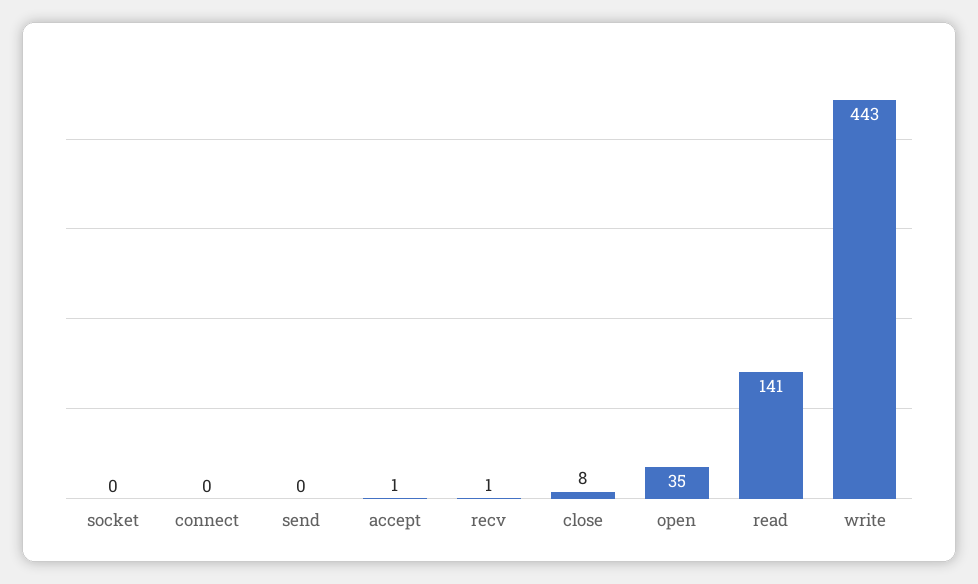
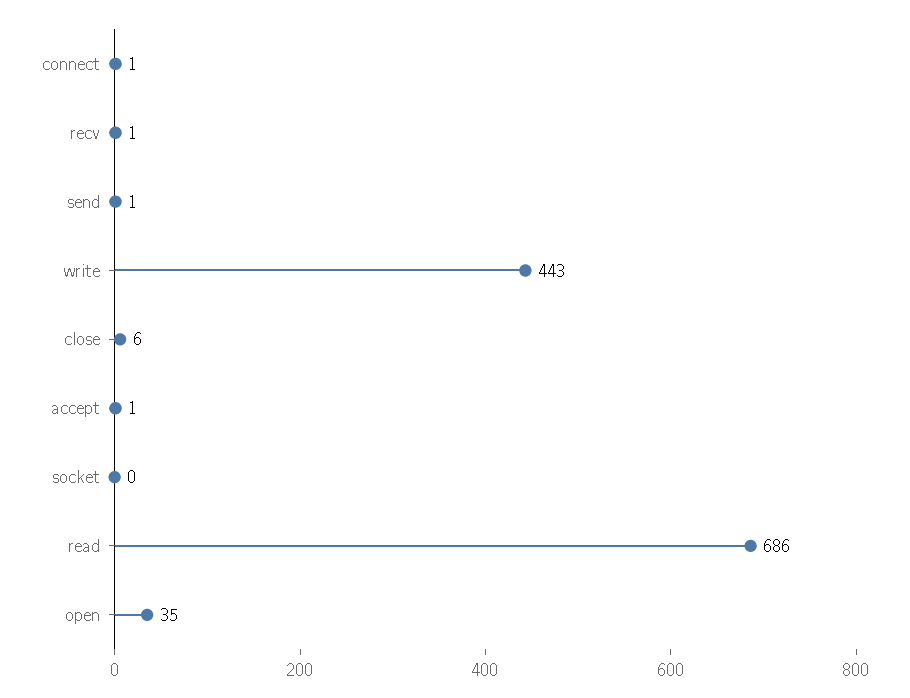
connect: 0 -> 1
send: 0 -> 1
close: 8 -> 6
read: 141 -> 686

